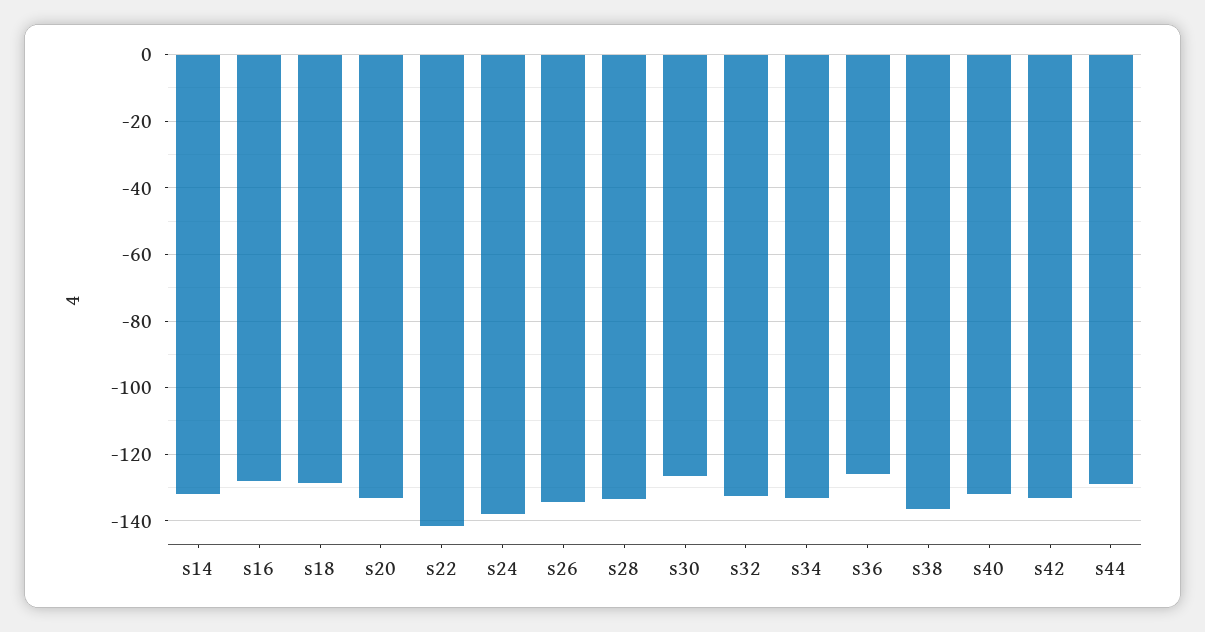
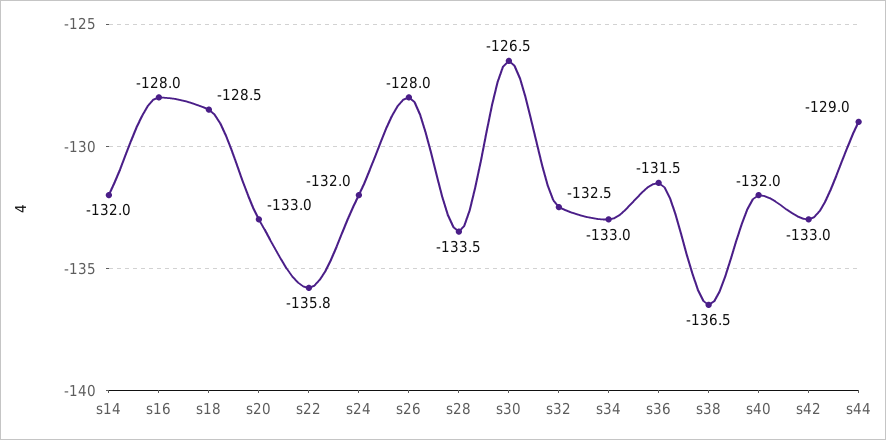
s22: -142 -> -135.8
s24: -138 -> -132
s26: -134 -> -128
s36: -126 -> -131.5

